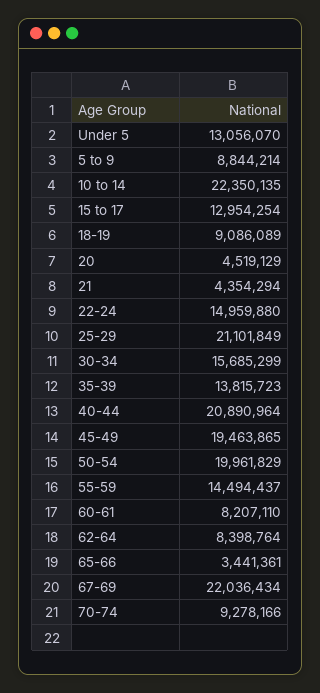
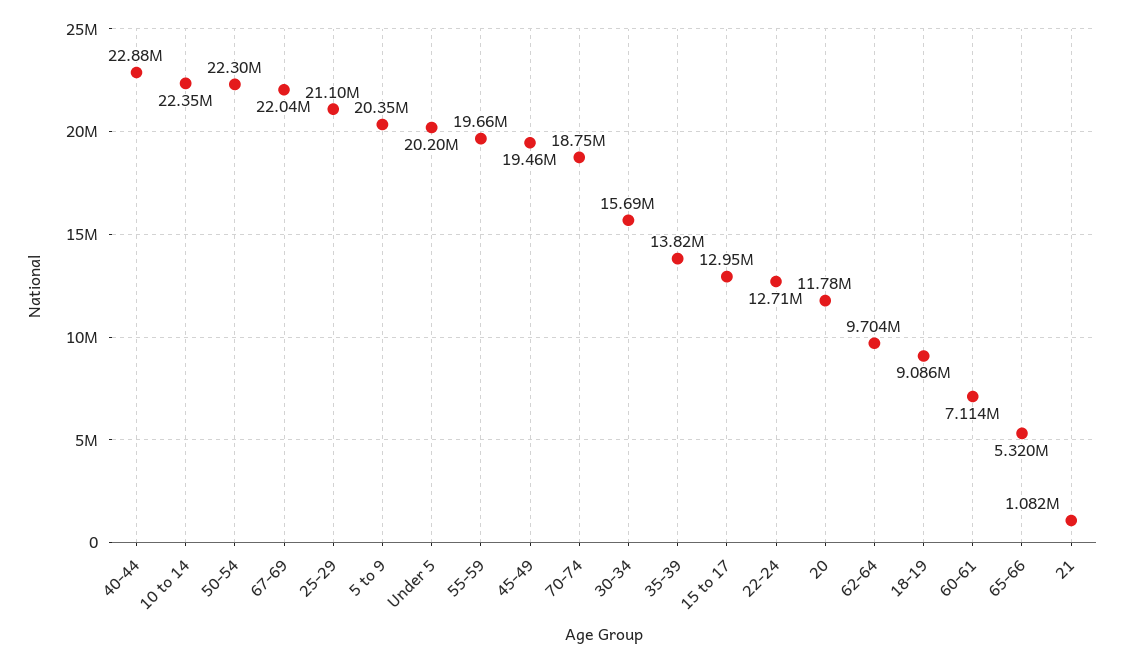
Under 5: 13056070 -> 20200000
5 to 9: 8844214 -> 20350000
20: 4519129 -> 11780000
21: 4354294 -> 1082000
22-24: 14959880 -> 12710000
40-44: 20890964 -> 22880000
50-54: 19961829 -> 22300000
55-59: 14494437 -> 19660000
60-61: 8207110 -> 7114000
62-64: 8398764 -> 9704000
65-66: 3441361 -> 5320000
70-74: 9278166 -> 18750000

